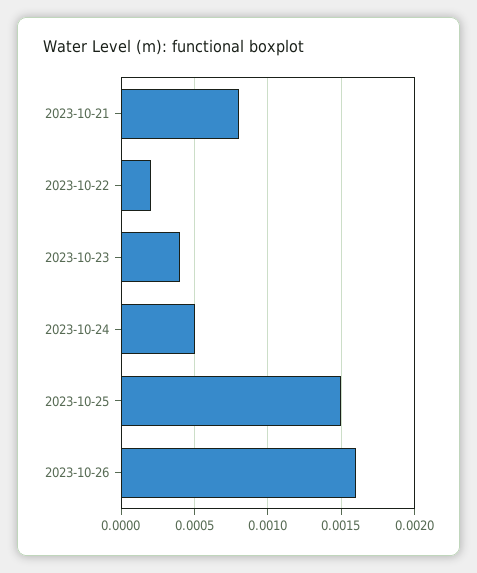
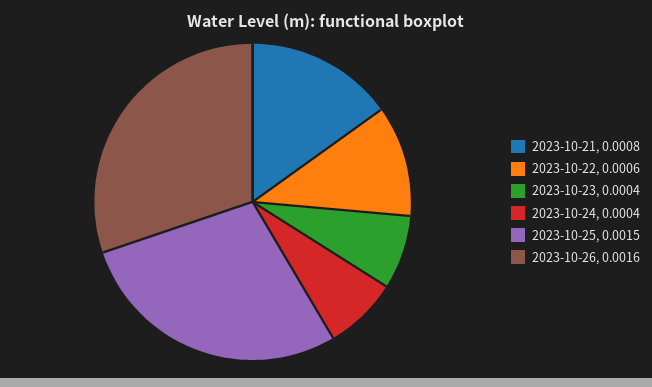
2023-10-22: 0.0002 -> 0.0006
2023-10-24: 0.0005 -> 0.0004

